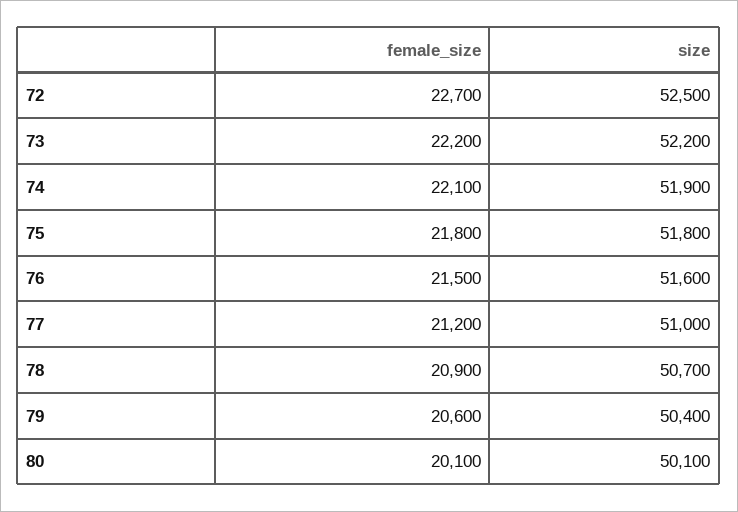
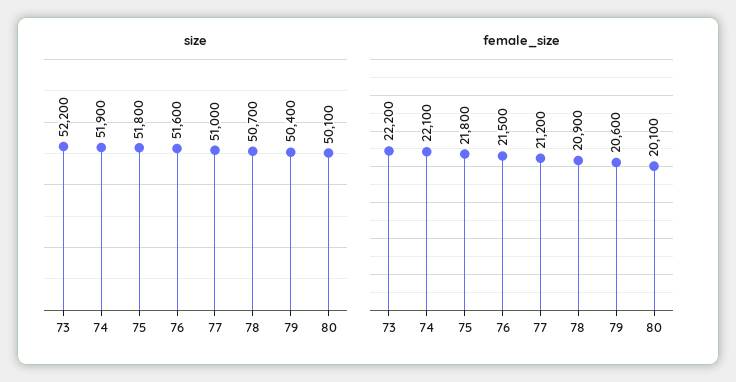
female_size, 72: 22700 -> none
size, 72: 52500 -> none

